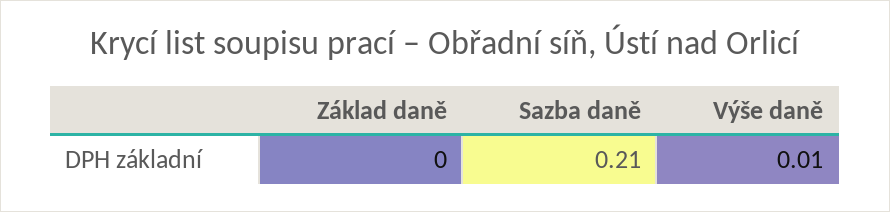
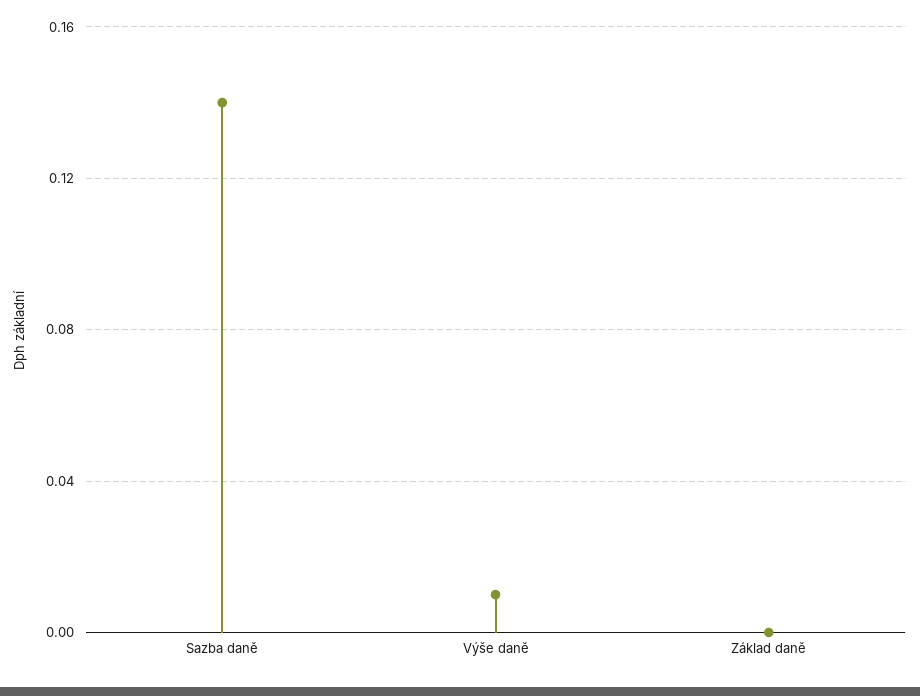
Sazba daně: 0.21 -> 0.14

